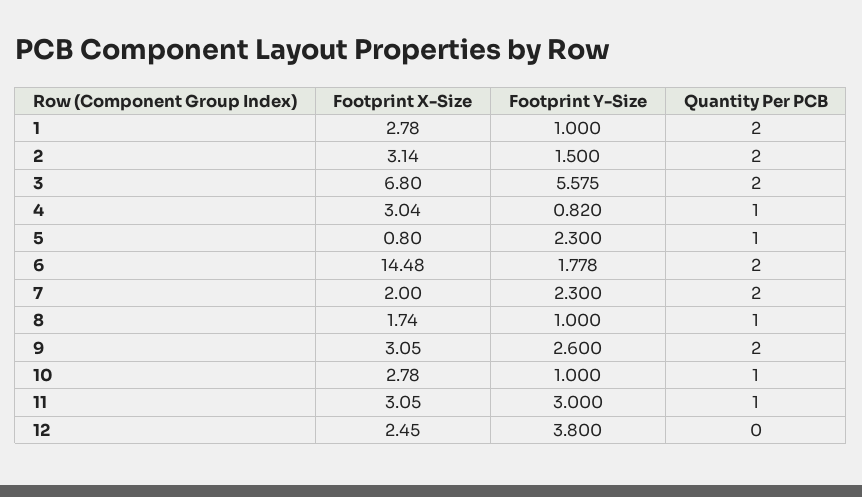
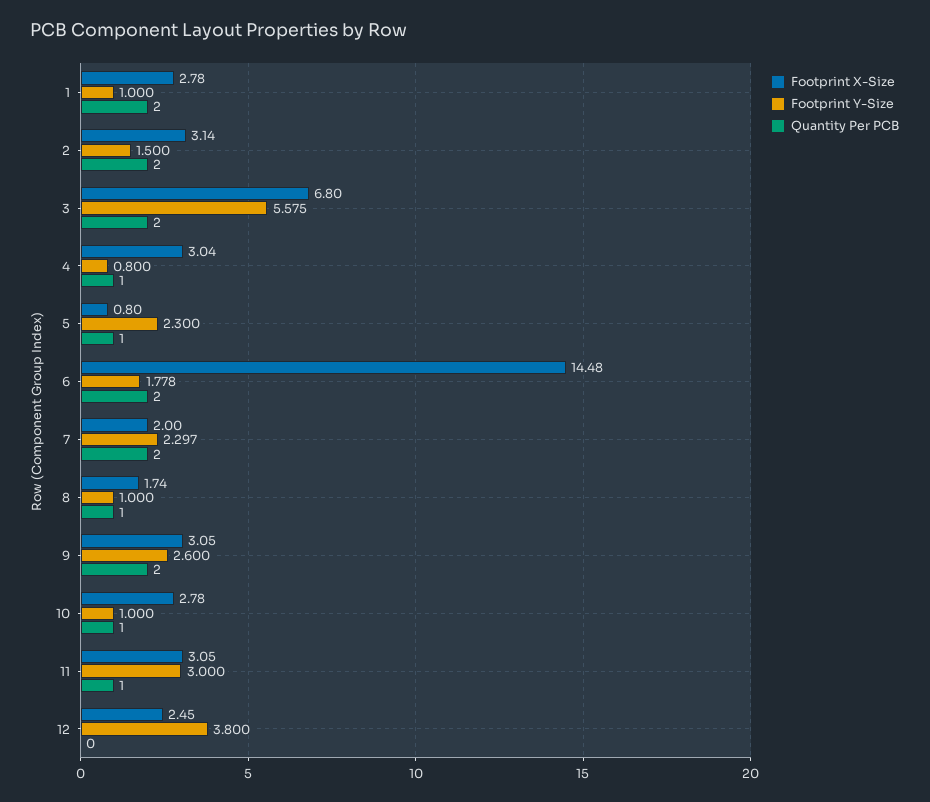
Footprint Y-Size, 4: 0.82 -> 0.8
Footprint Y-Size, 7: 2.3 -> 2.297

